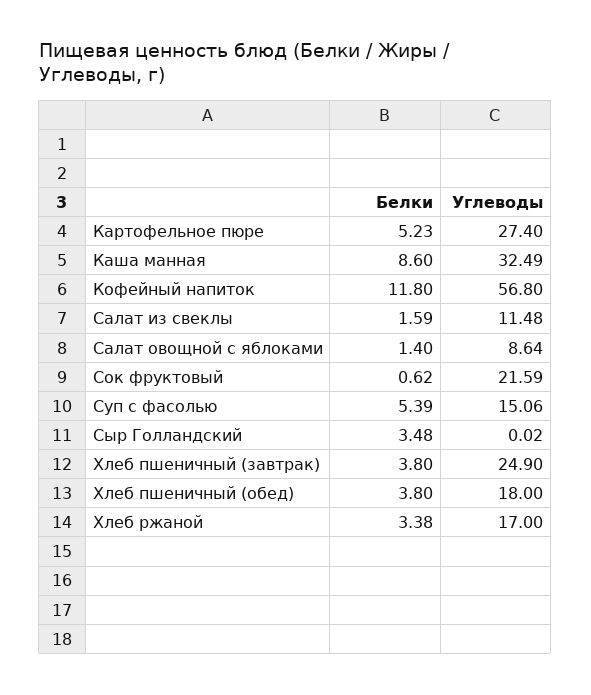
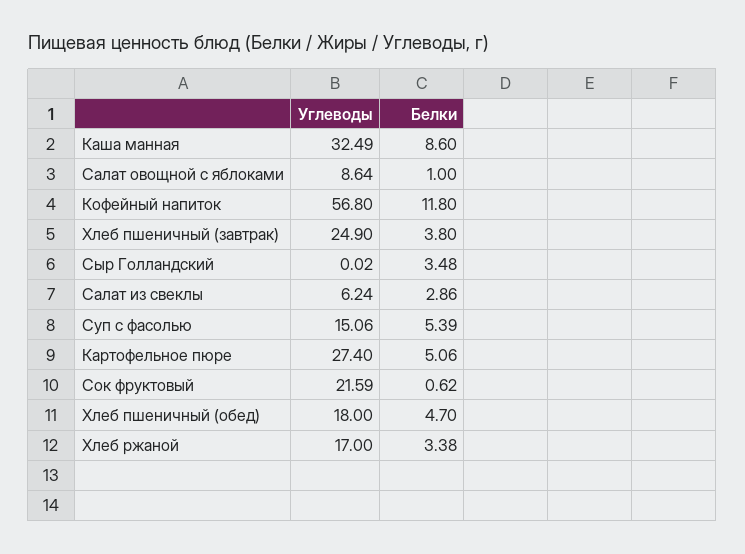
Белки, Картофельное пюре: 5.23 -> 5.06
Белки, Салат из свеклы: 1.59 -> 2.86
Углеводы, Салат из свеклы: 11.48 -> 6.24
Белки, Салат овощной с яблоками: 1.4 -> 1
Белки, Хлеб пшеничный (обед): 3.8 -> 4.7

